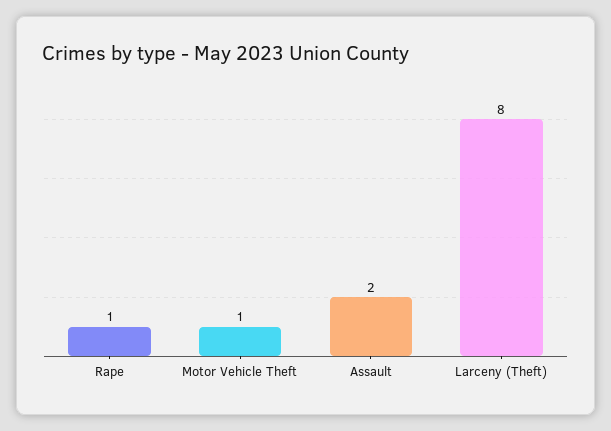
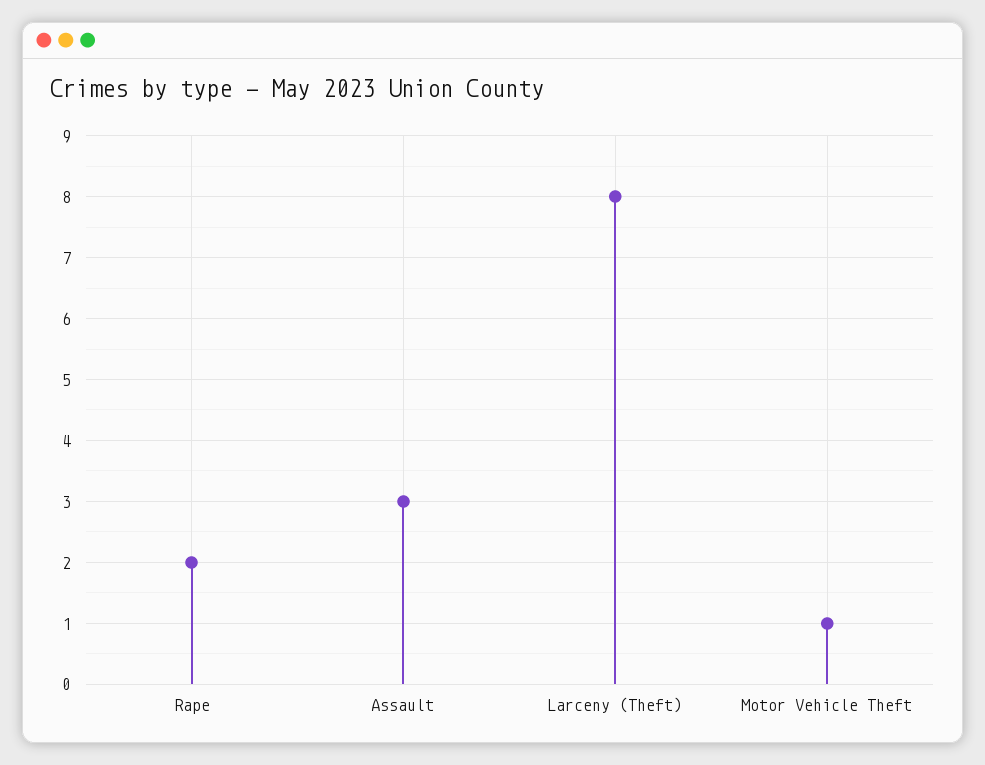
Rape: 1 -> 2
Assault: 2 -> 3

